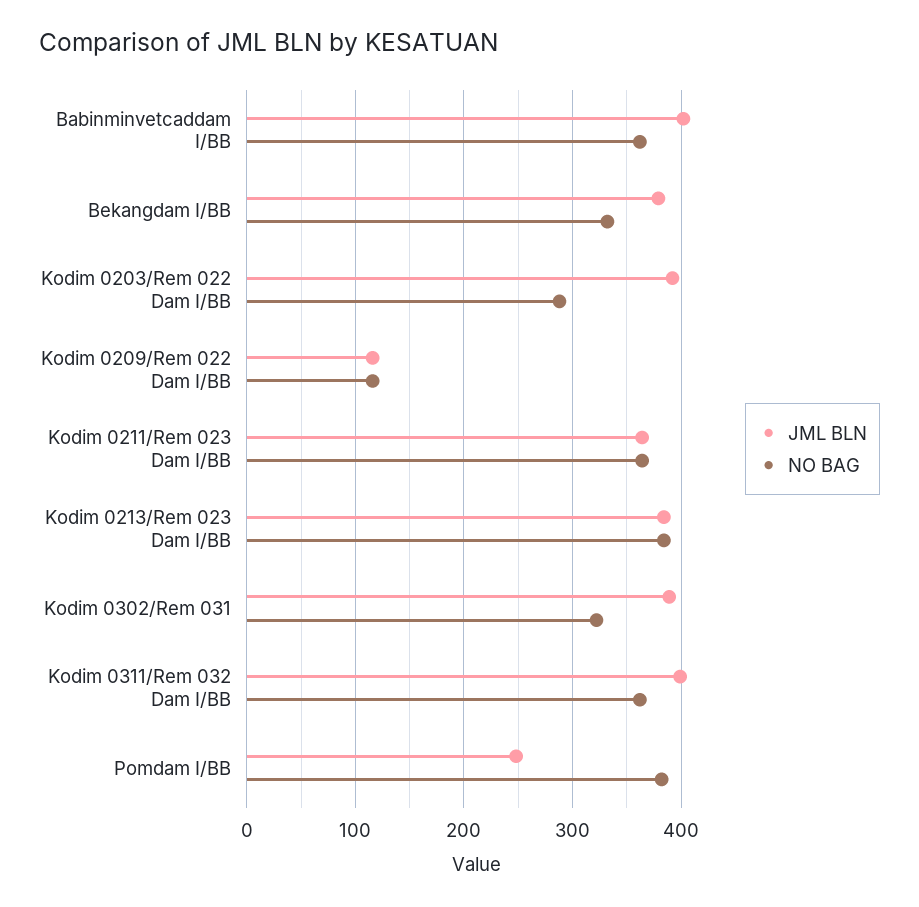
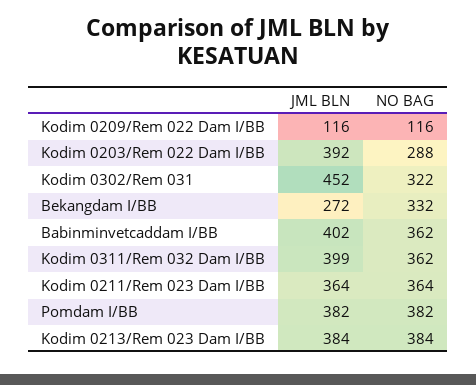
JML BLN, Bekangdam I/BB: 380 -> 272
JML BLN, Kodim 0302/Rem 031: 390 -> 452
JML BLN, Pomdam I/BB: 250 -> 382

